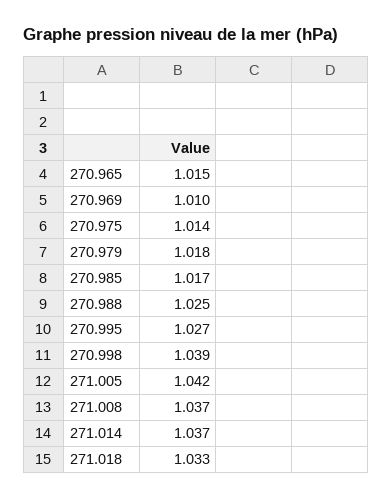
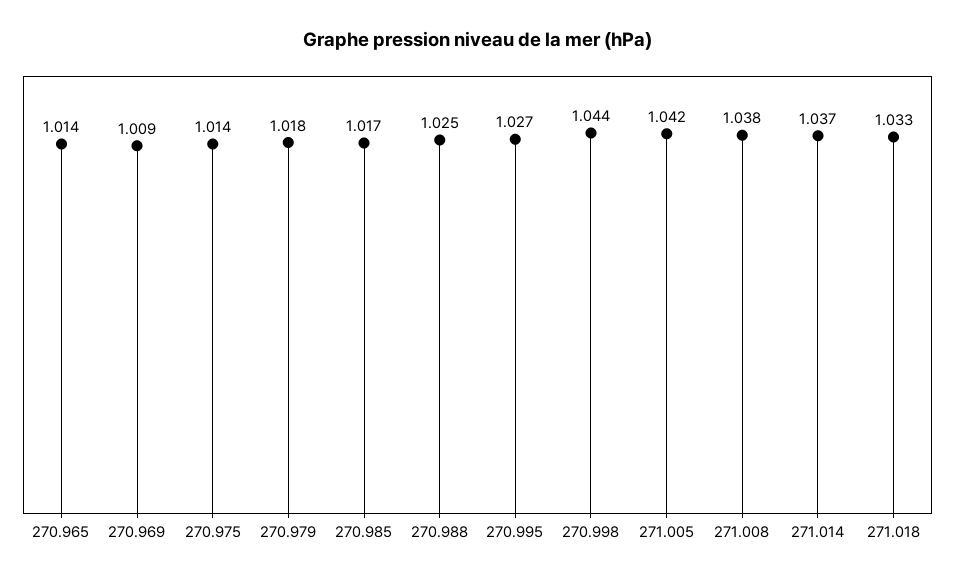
270.965: 1.015 -> 1.014
270.969: 1.01 -> 1.009
270.998: 1.039 -> 1.044
271.008: 1.037 -> 1.038

